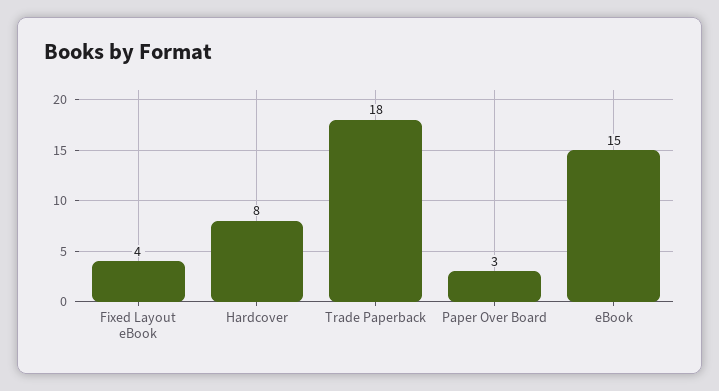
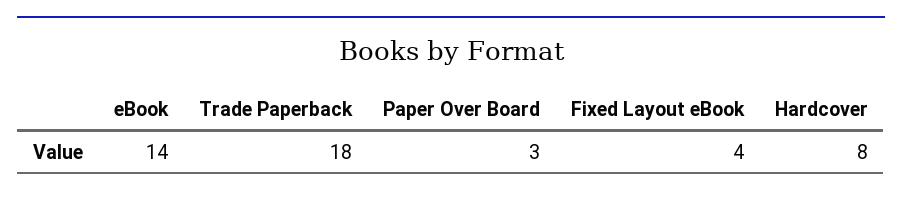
eBook: 15 -> 14

